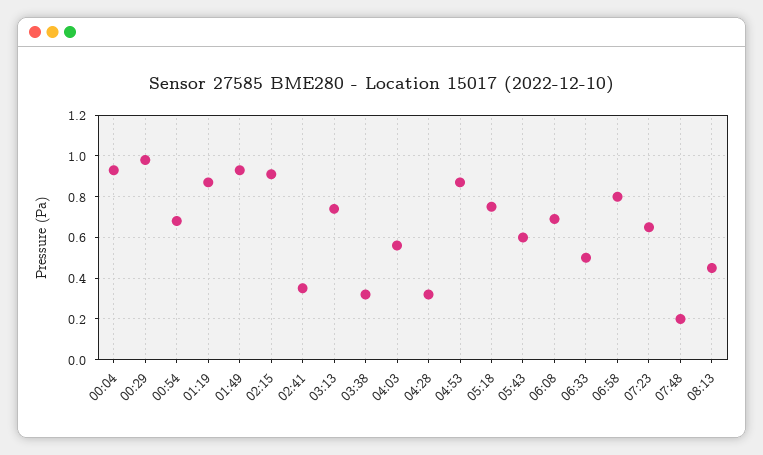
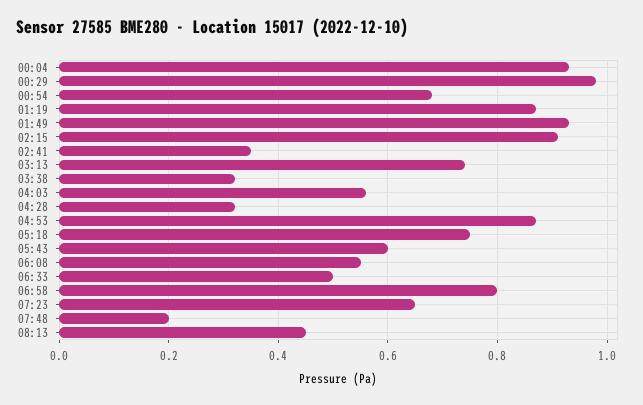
06:08: 0.7 -> 0.55

